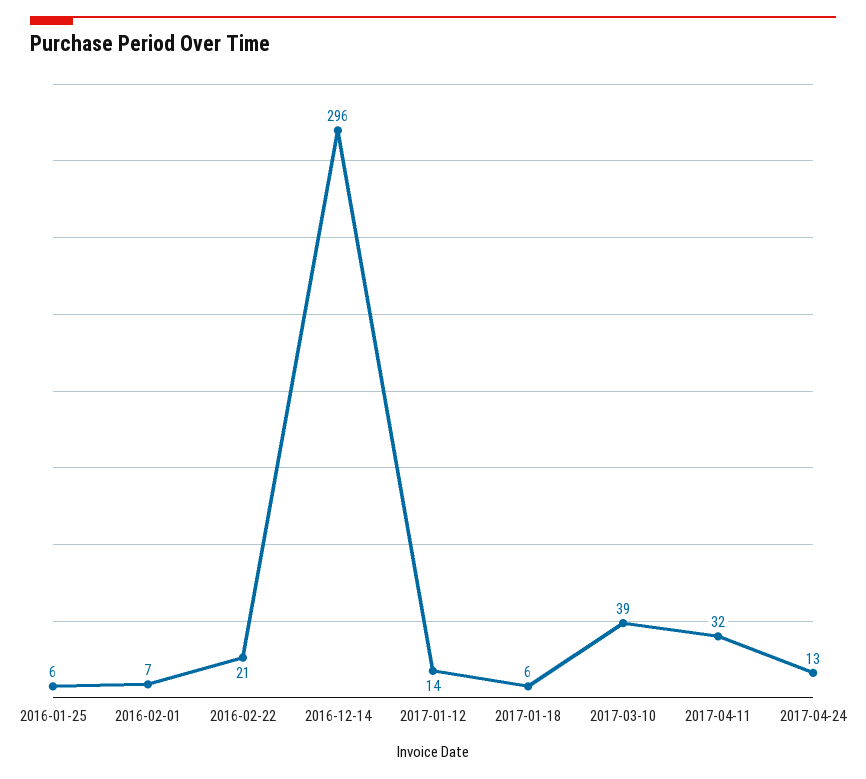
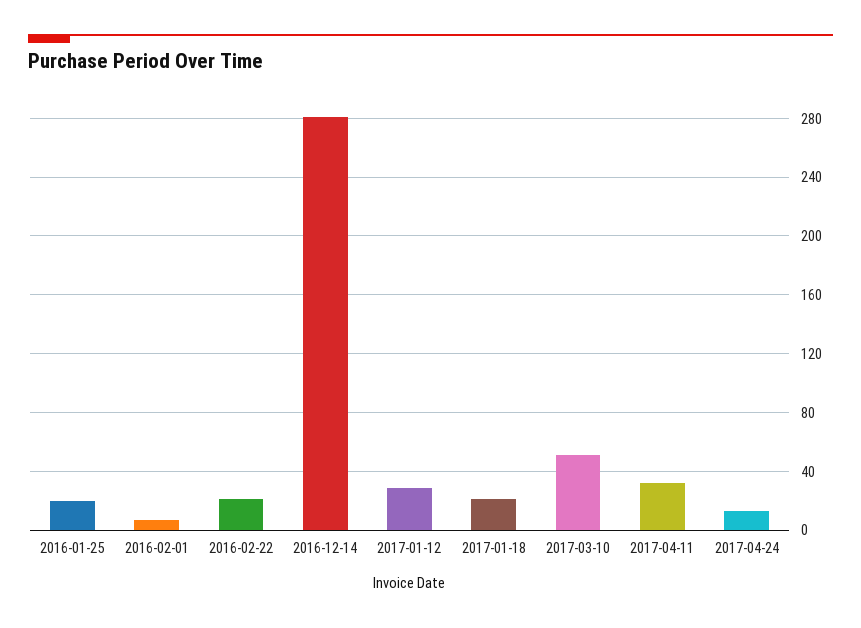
2016-01-25: 6 -> 20
2016-12-14: 296 -> 280
2017-01-12: 14 -> 30
2017-01-18: 6 -> 20
2017-03-10: 39 -> 50

